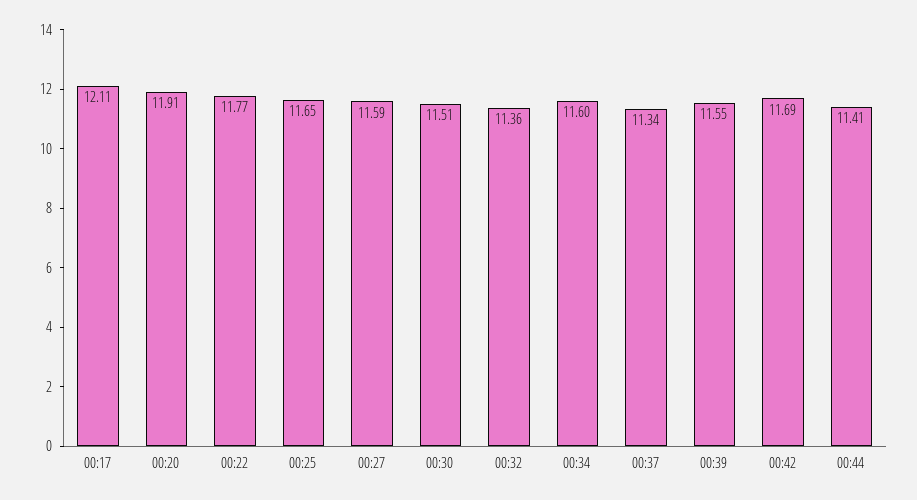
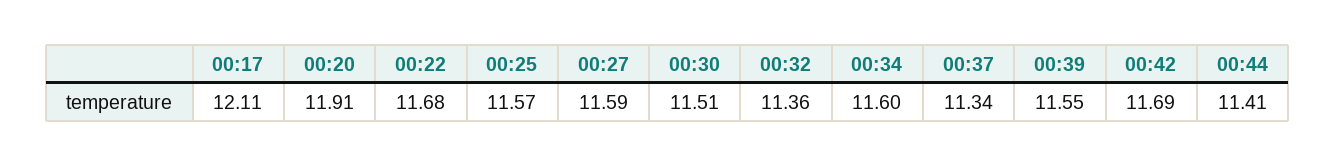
00:22: 11.77 -> 11.68
00:25: 11.65 -> 11.57

